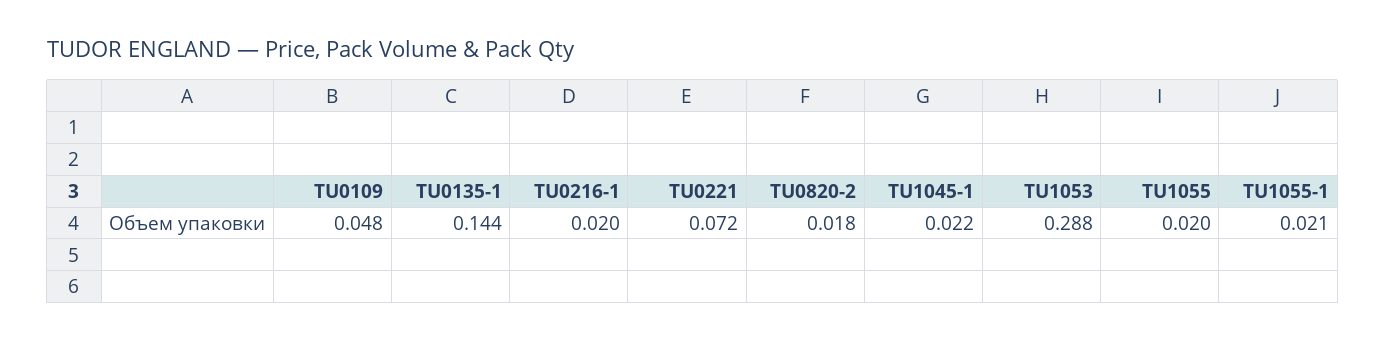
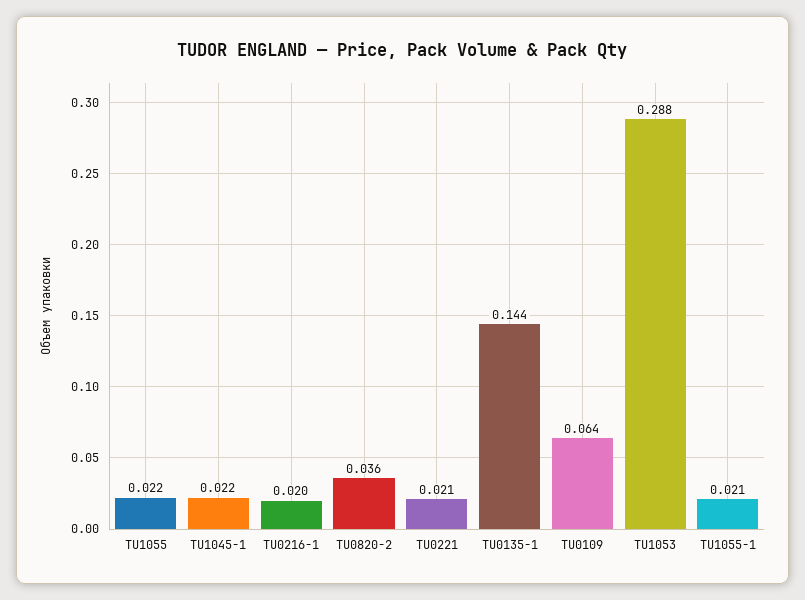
TU0109: 0.048 -> 0.064
TU0221: 0.072 -> 0.021
TU0820-2: 0.018 -> 0.036
TU1055: 0.02 -> 0.022

